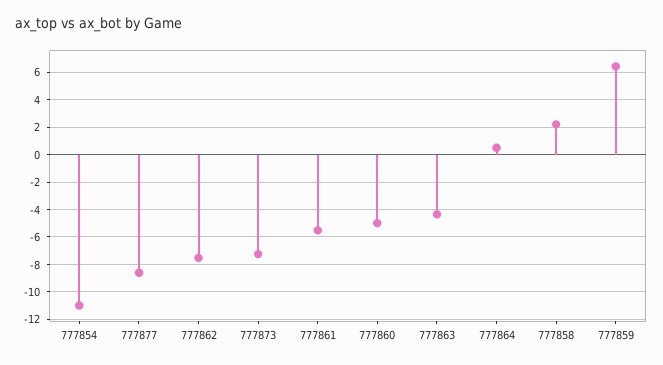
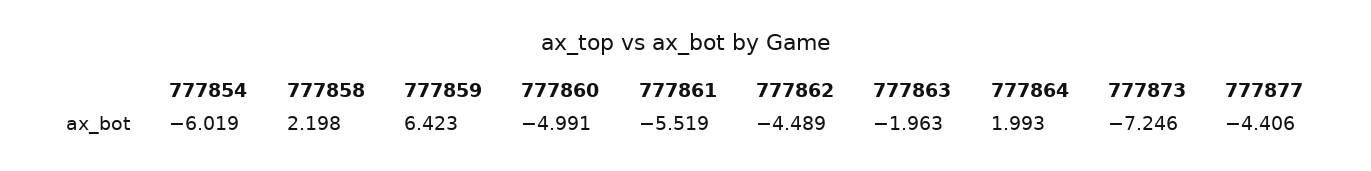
777854: -11 -> -6.019
777877: -8.5 -> -4.406
777862: -7.5 -> -4.489
777863: -4.5 -> -1.963
777864: 0.5 -> 1.993

